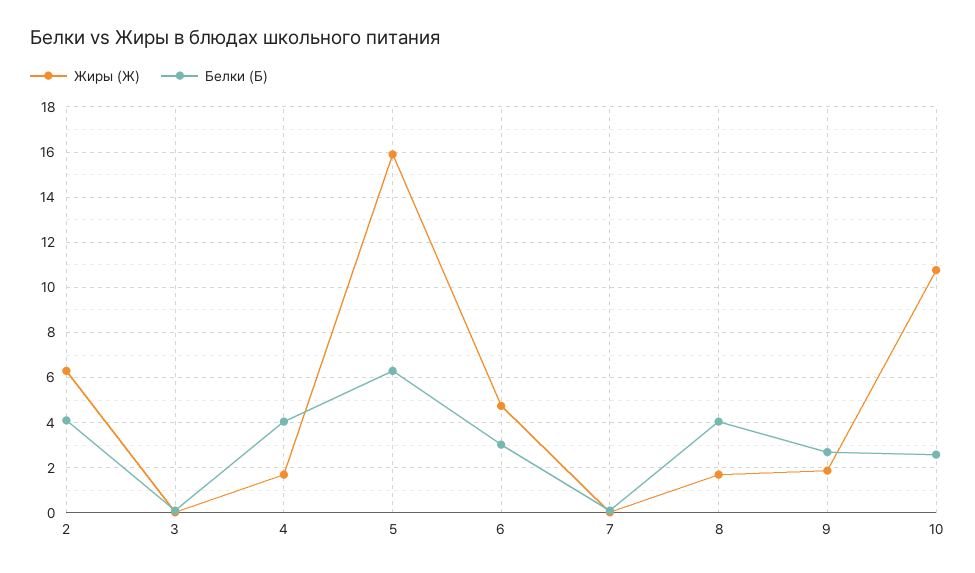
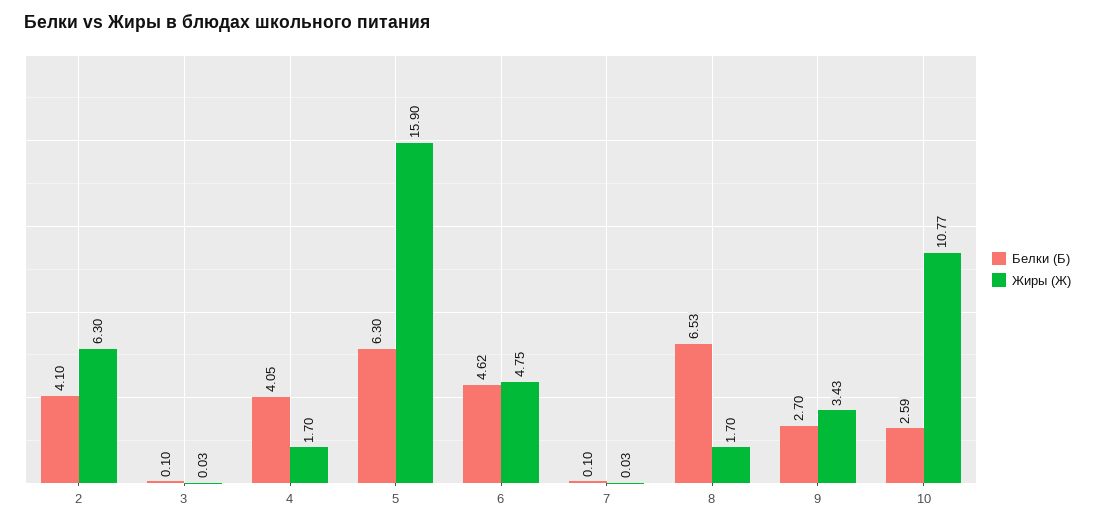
Белки (Б), 6: 3 -> 4.62
Белки (Б), 8: 4 -> 6.53
Жиры (Ж), 9: 2 -> 3.43

